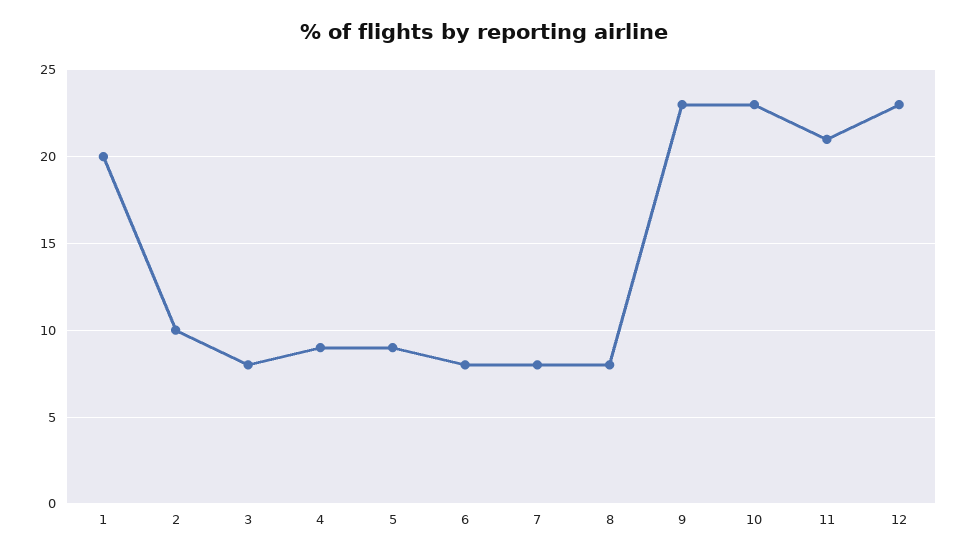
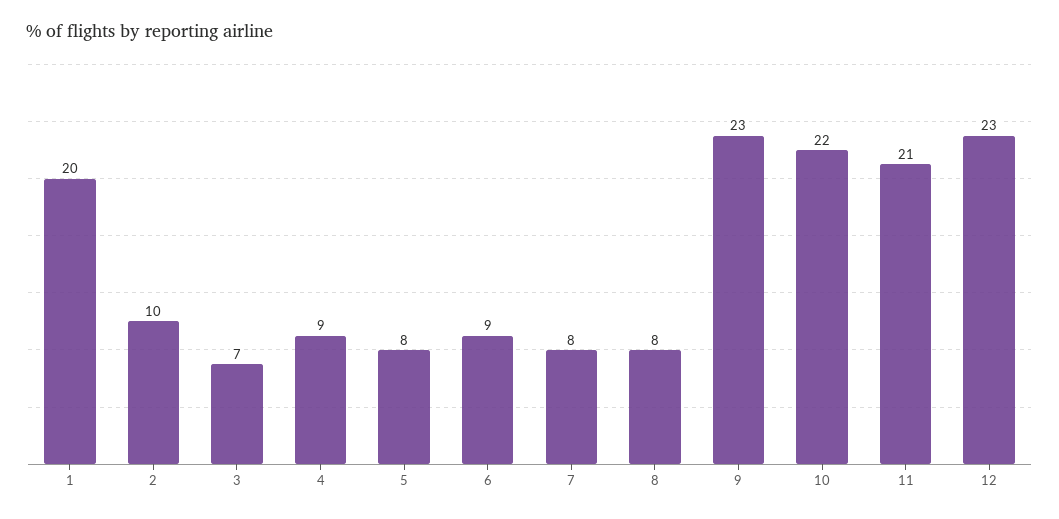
3: 8 -> 7
5: 9 -> 8
6: 8 -> 9
10: 23 -> 22

